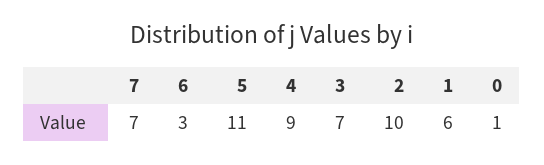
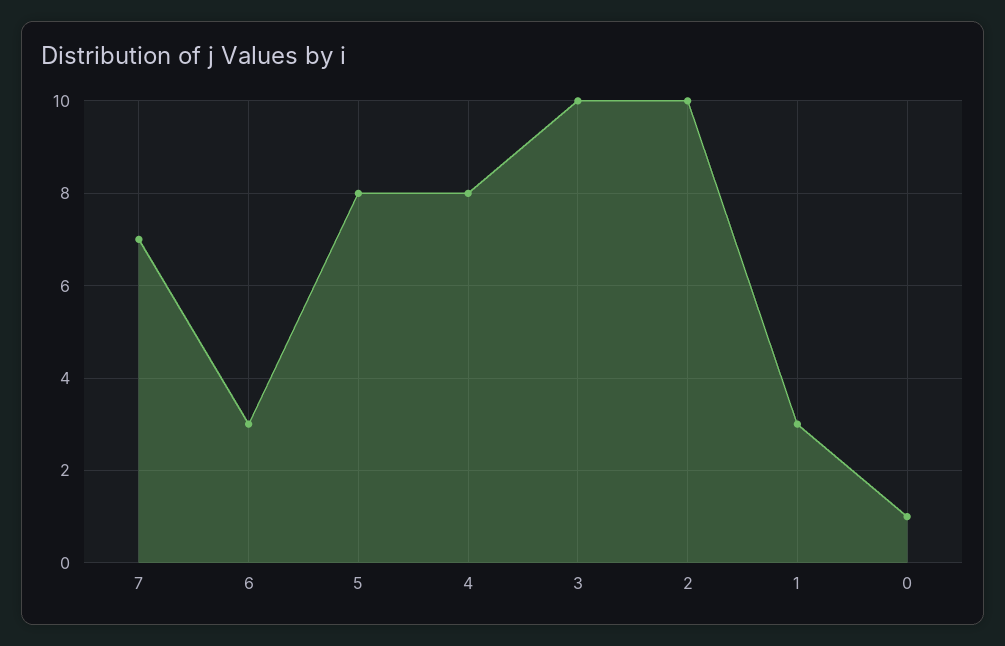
5: 11 -> 8
4: 9 -> 8
3: 7 -> 10
1: 6 -> 3

